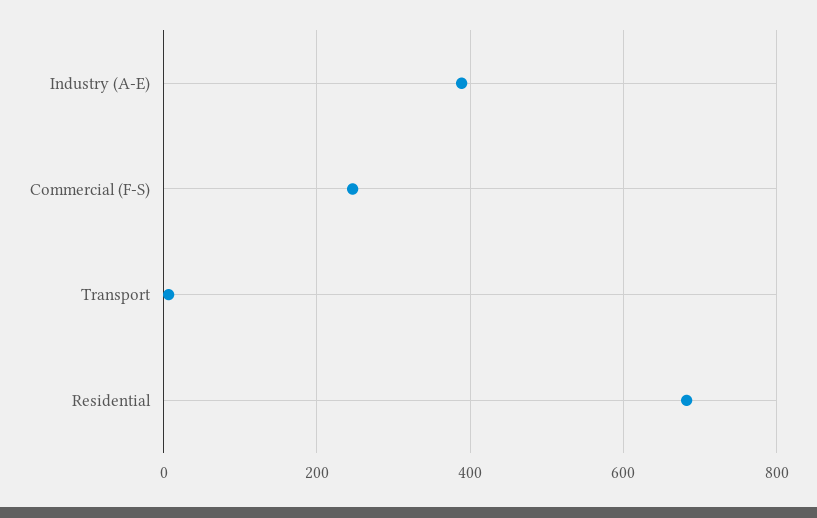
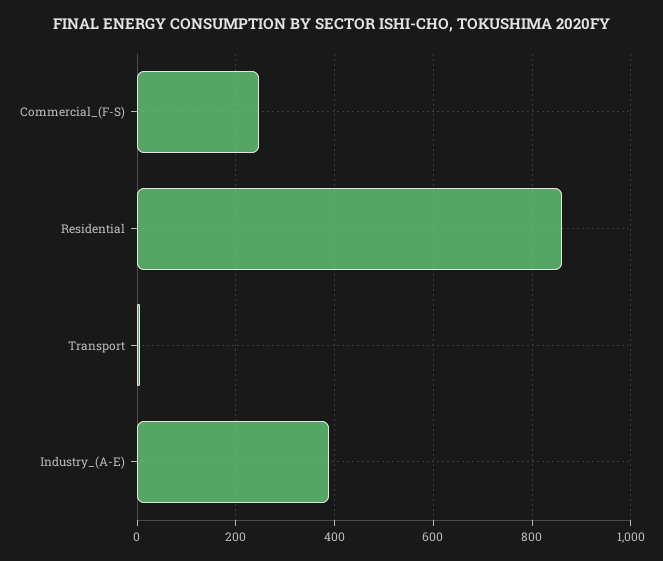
Residential: 680 -> 860

